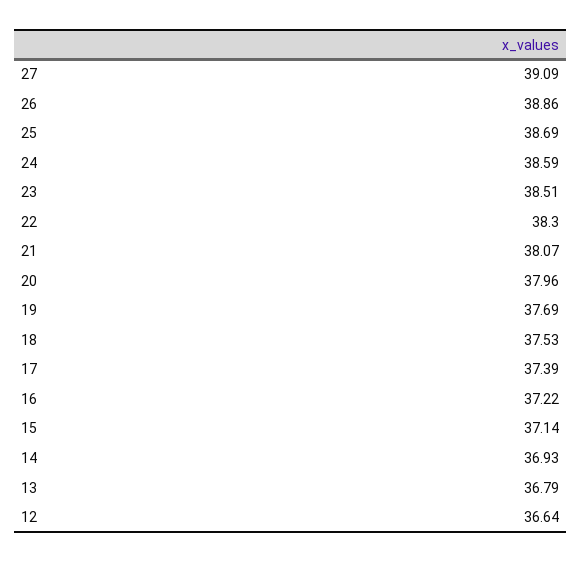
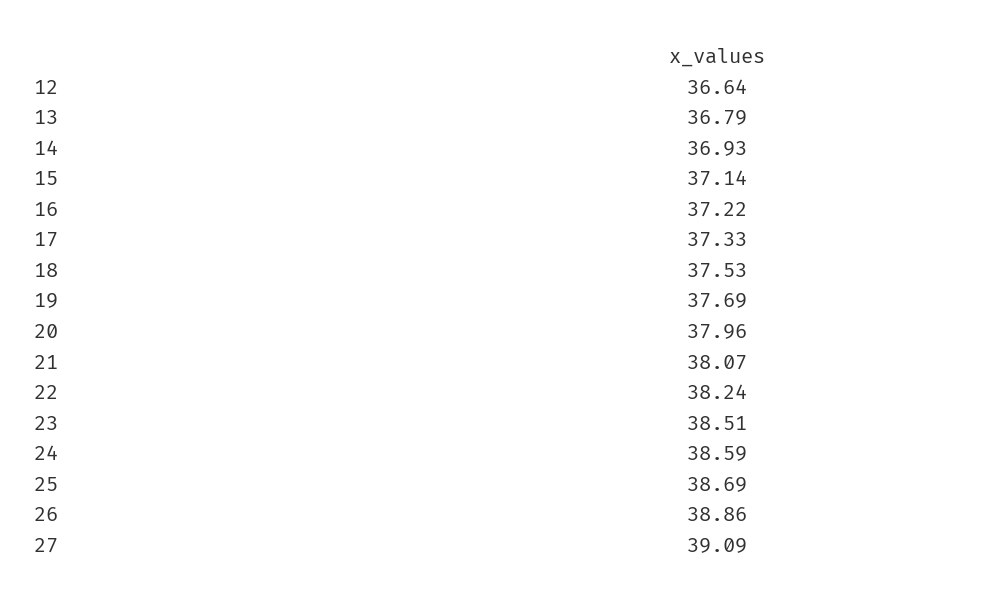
22: 38.3 -> 38.24
17: 37.39 -> 37.33

